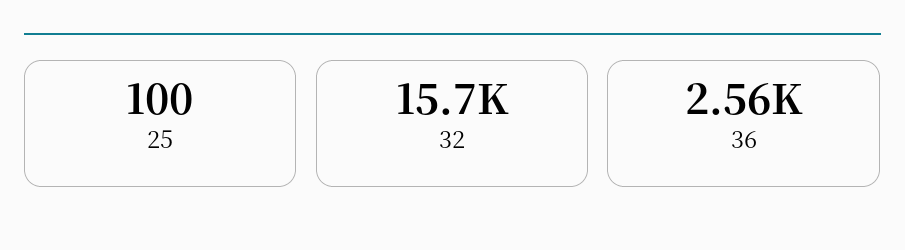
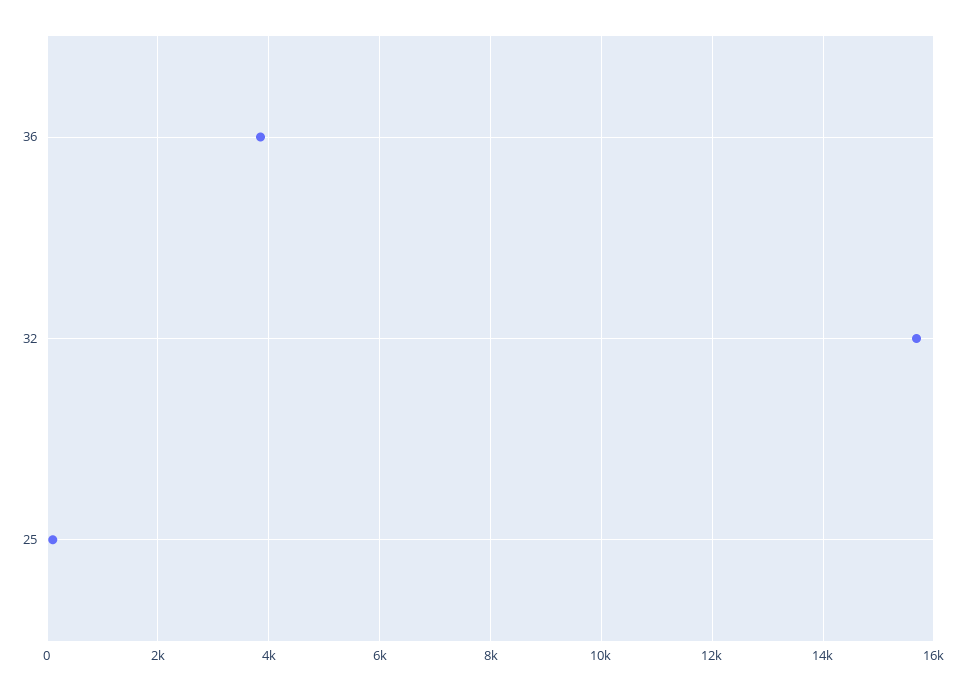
36: 2560 -> 3800

